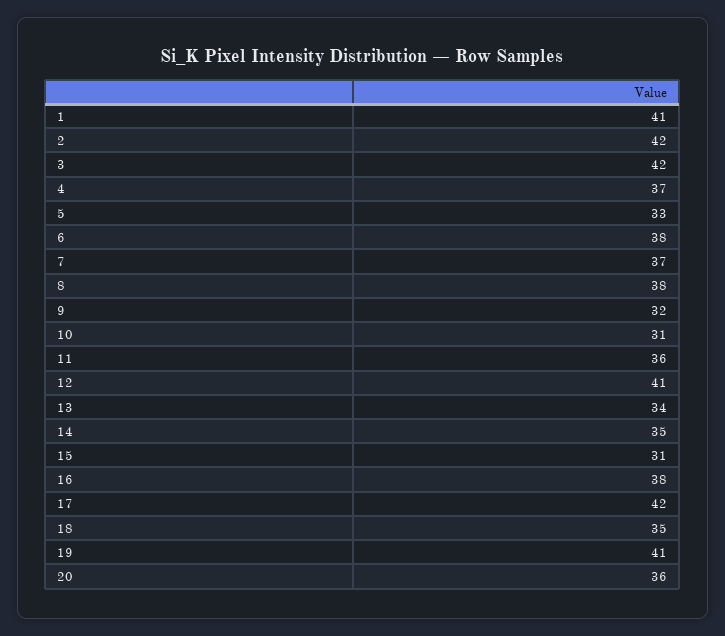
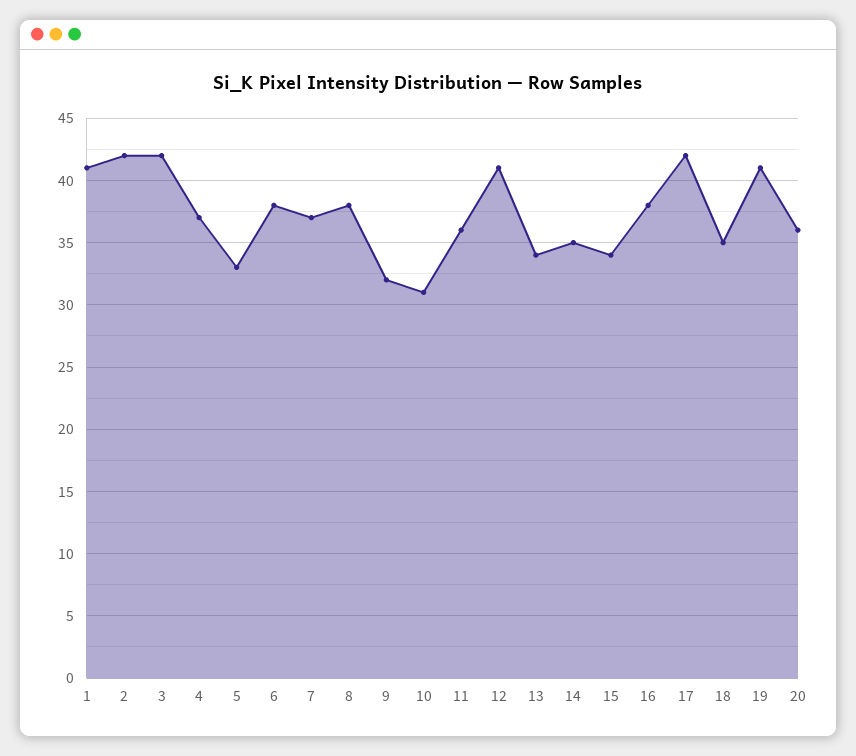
15: 31 -> 34

